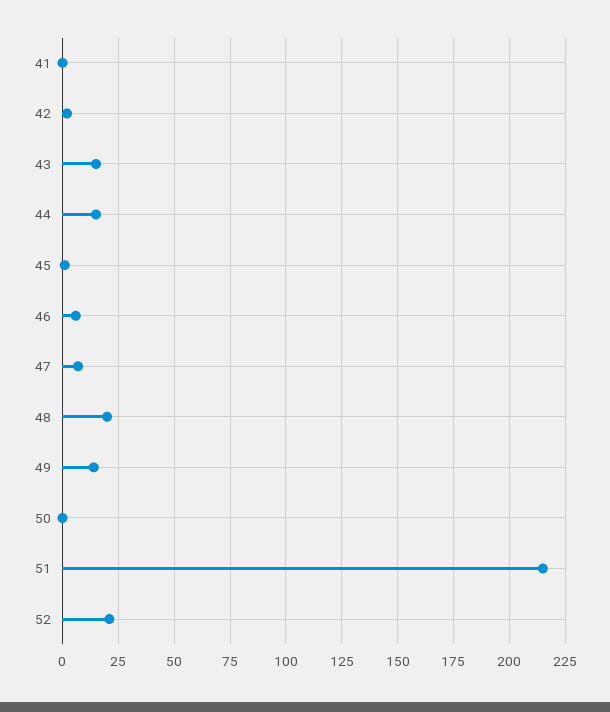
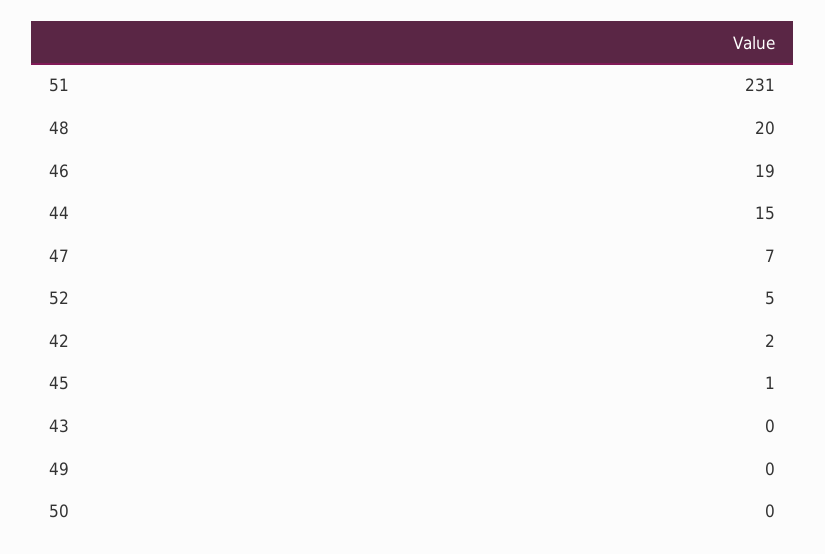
41: 0 -> none
43: 15 -> 0
46: 5 -> 19
49: 15 -> 0
51: 215 -> 231
52: 20 -> 5

